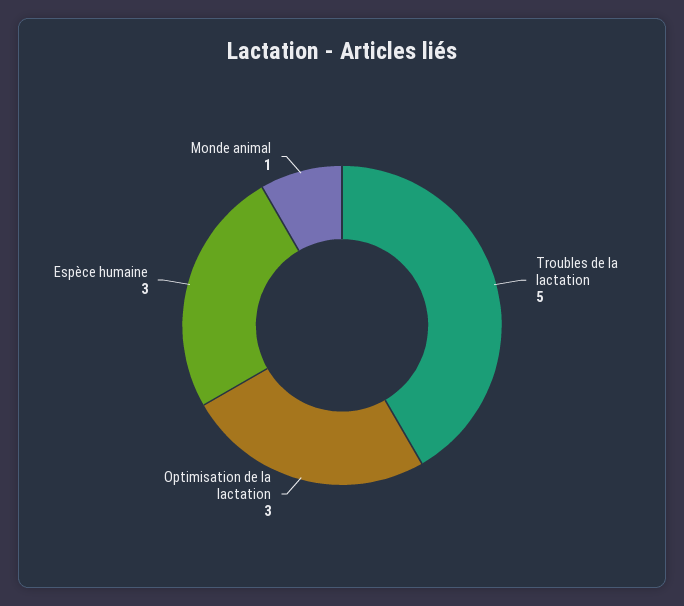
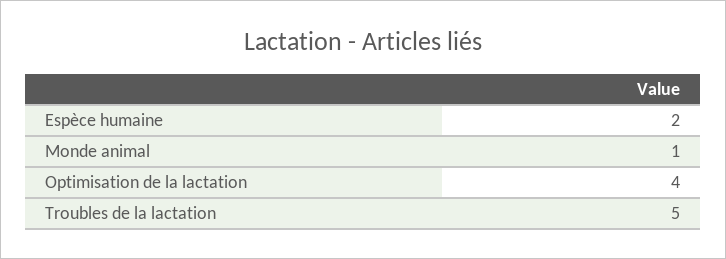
Optimisation de la lactation: 3 -> 4
Espèce humaine: 3 -> 2

